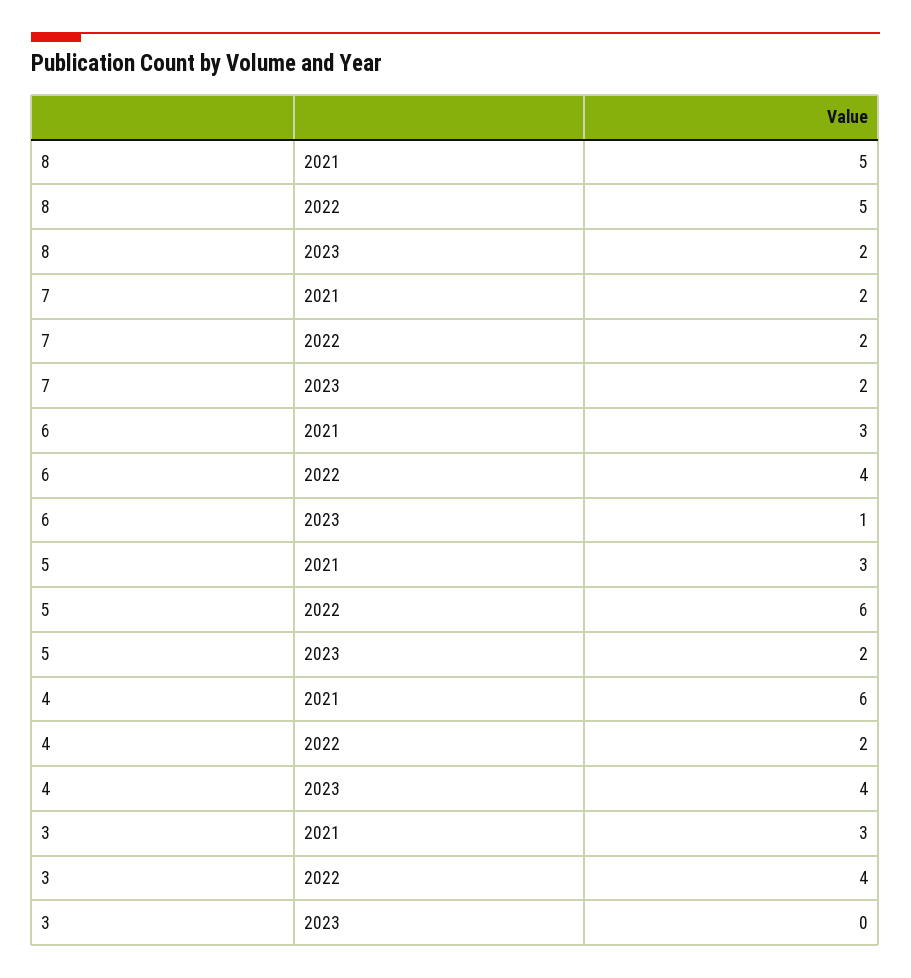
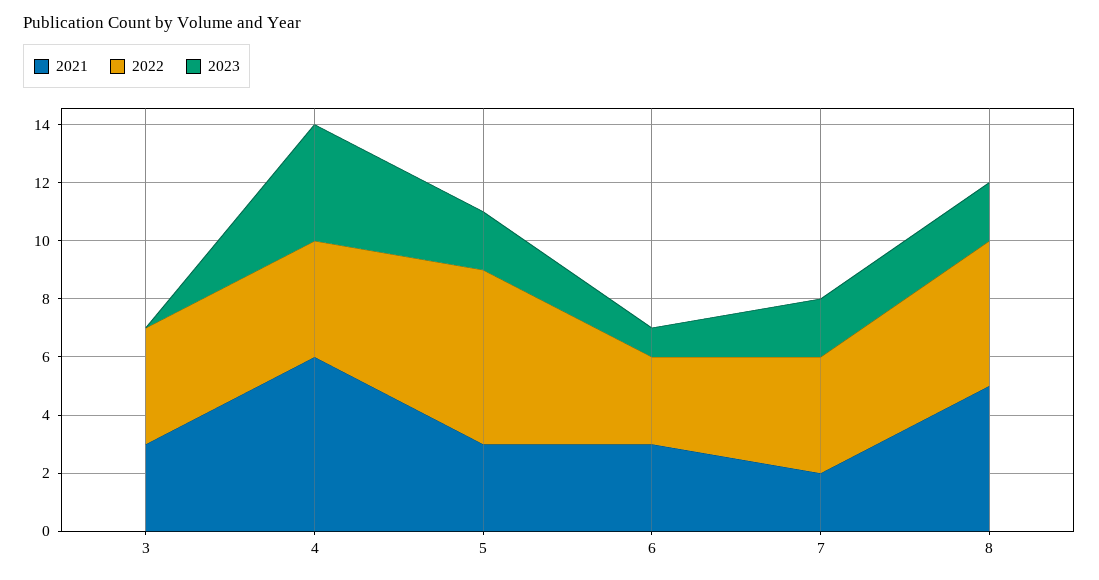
2022, 7: 2 -> 4
2022, 6: 4 -> 3
2022, 4: 2 -> 4

